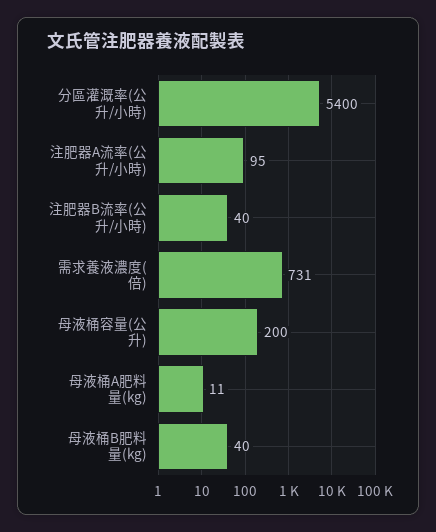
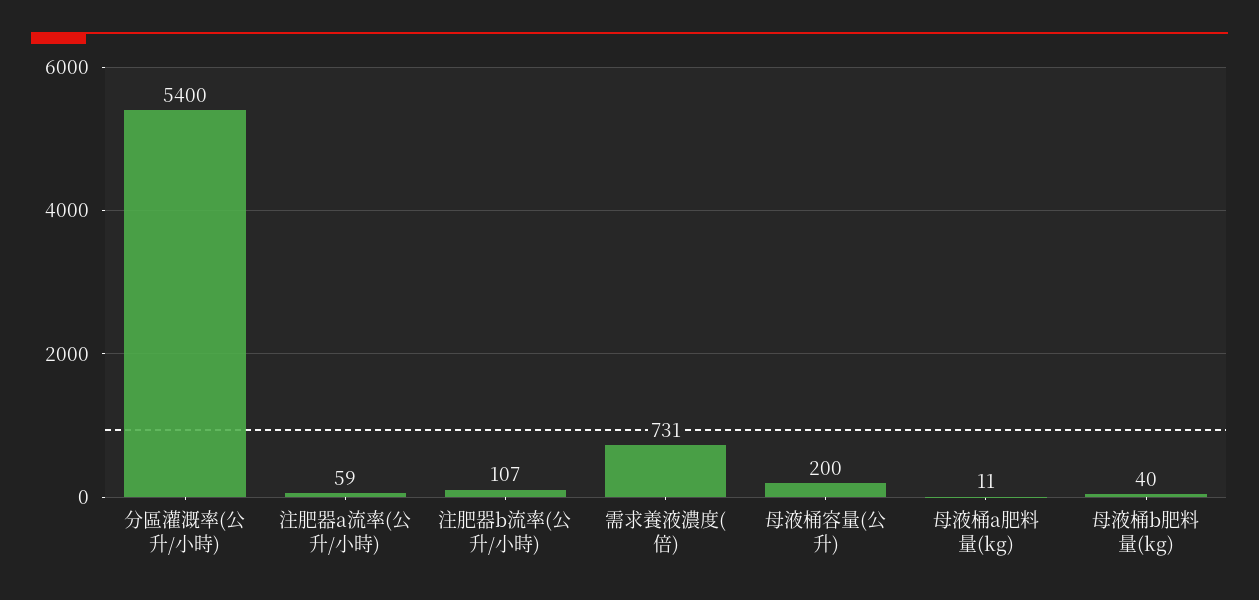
注肥器A流率(公升/小時): 95 -> 59
注肥器B流率(公升/小時): 40 -> 107

